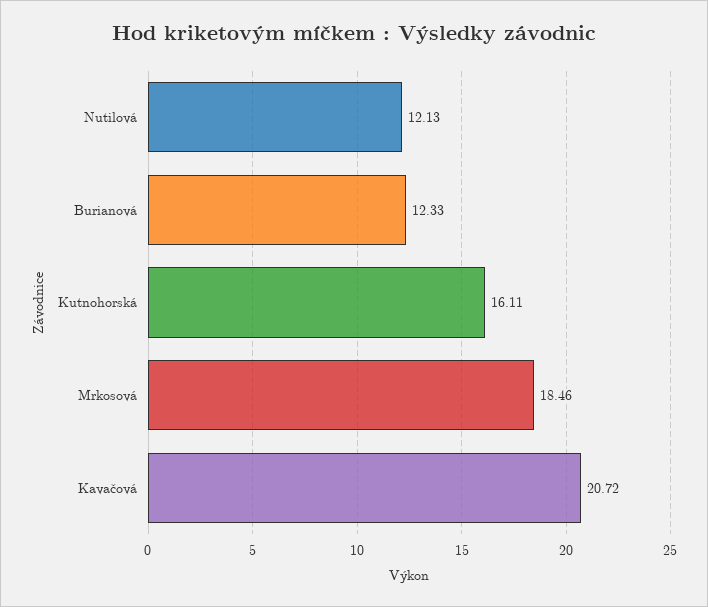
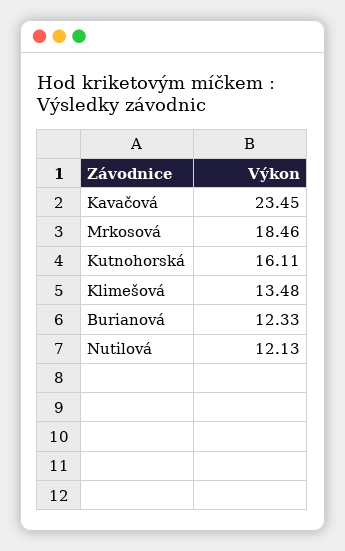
Kavačová: 20.72 -> 23.45
Klimešová: none -> 13.48

